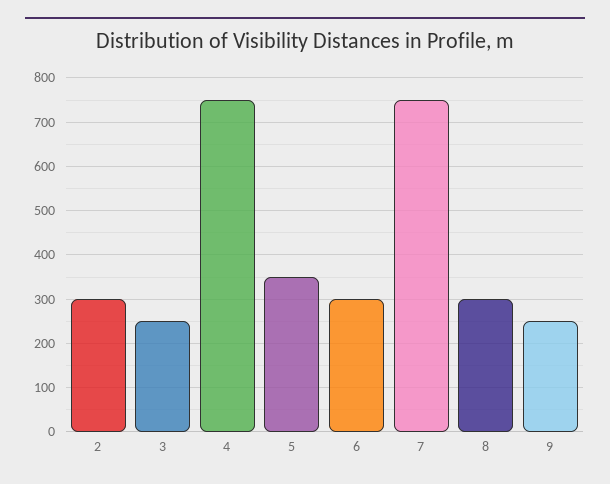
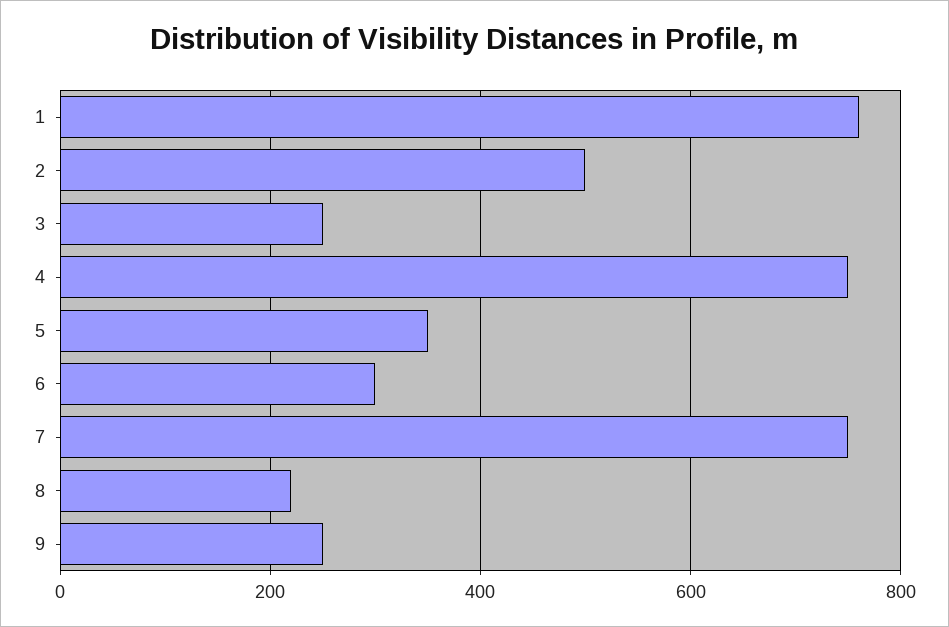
2: 300 -> 500
8: 300 -> 220
1: none -> 760

